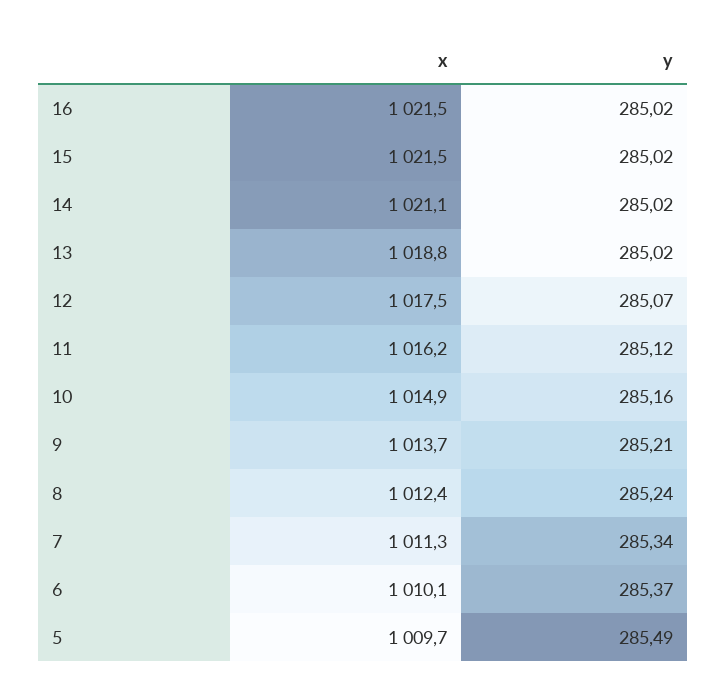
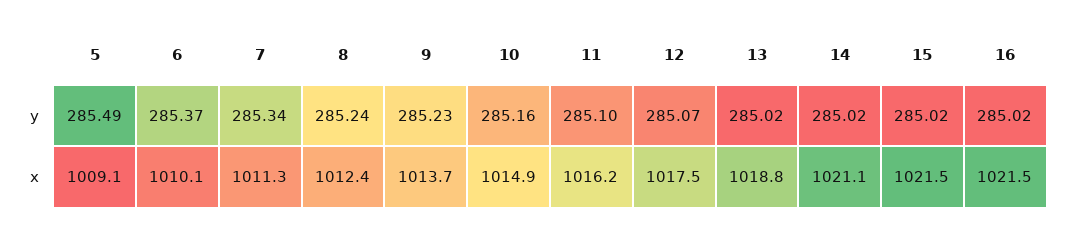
y, 11: 285.12 -> 285.1
y, 9: 285.21 -> 285.23
x, 5: 1009.7 -> 1009.1

